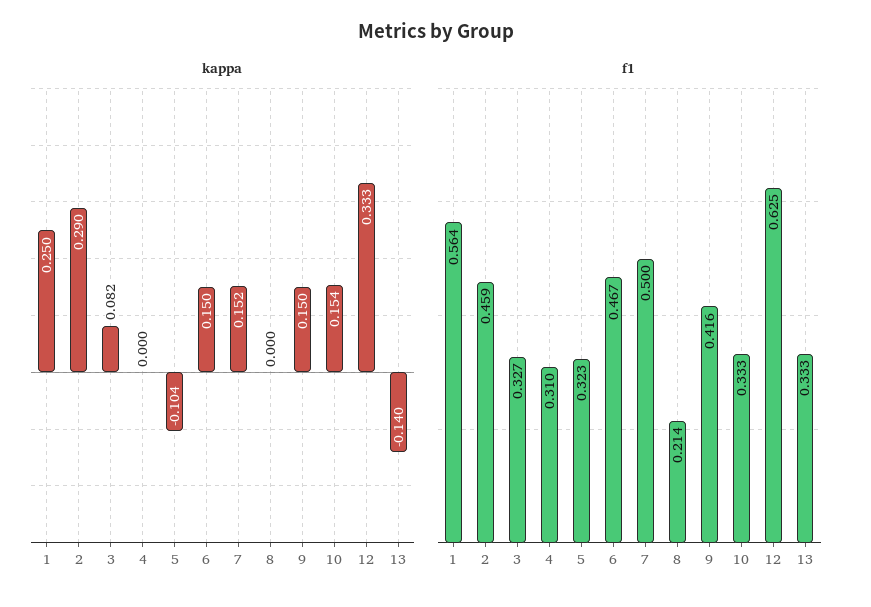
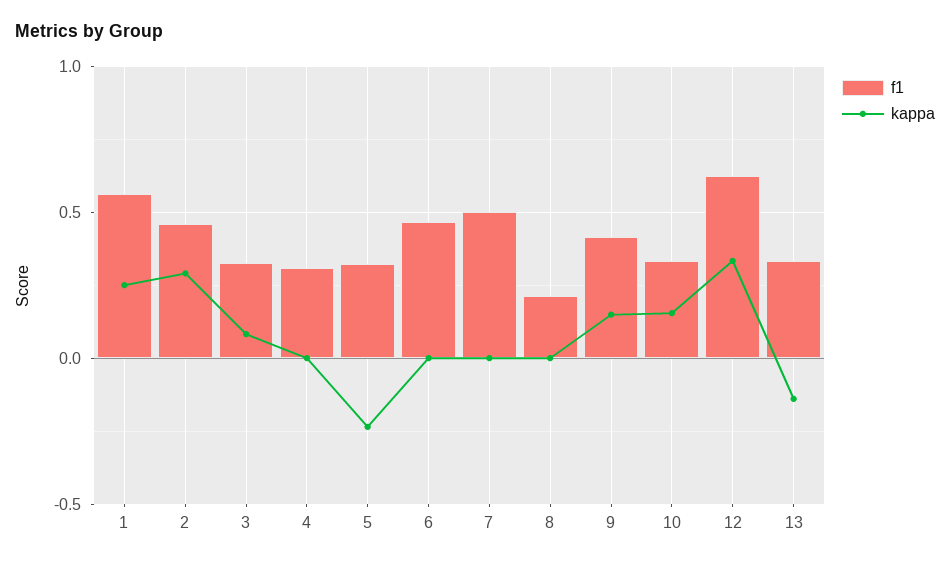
kappa, 5: -0.104 -> -0.25
kappa, 6: 0.15 -> 0
kappa, 7: 0.152 -> 0

